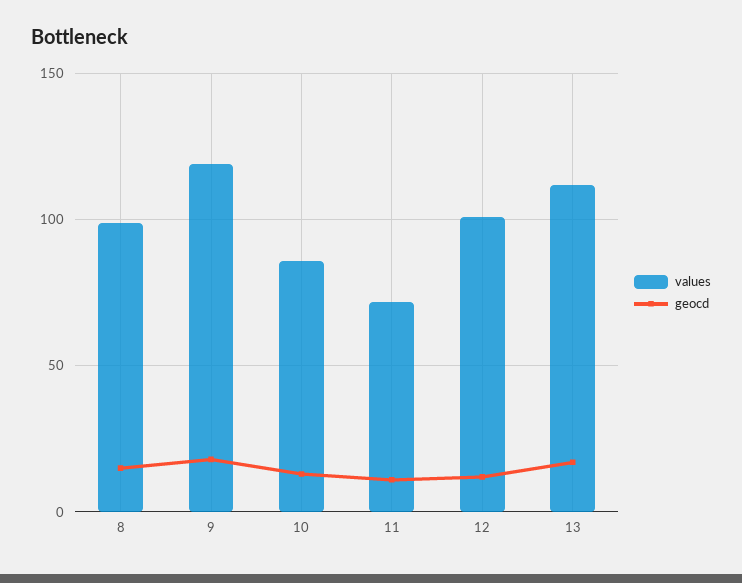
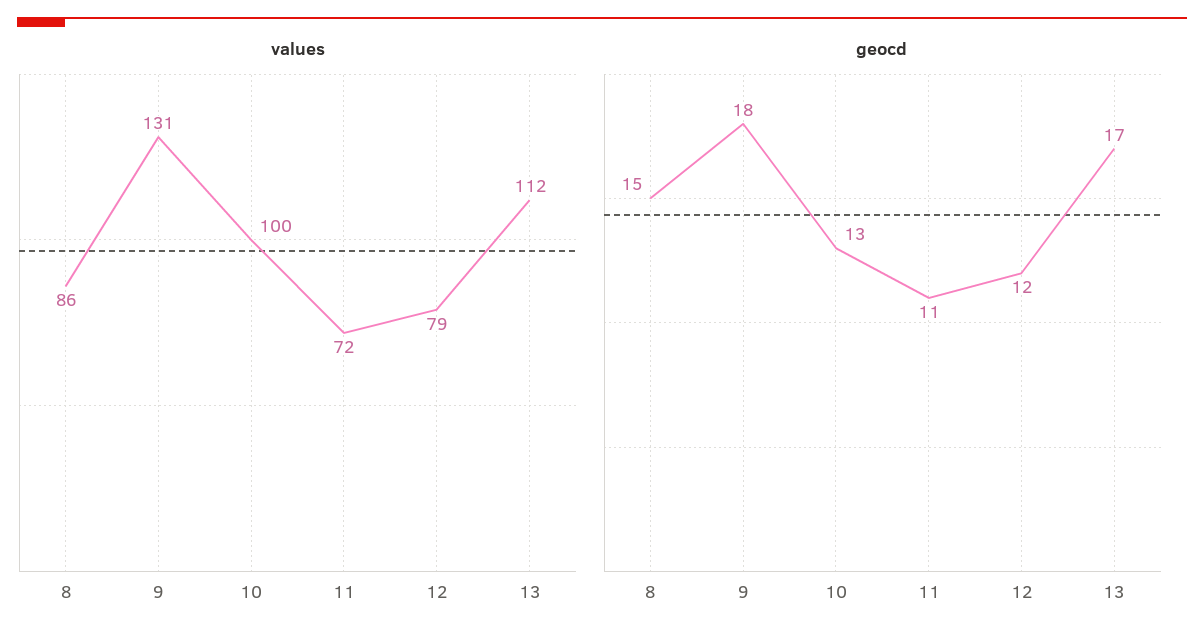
values, 8: 100 -> 86
values, 9: 120 -> 131
values, 10: 85 -> 100
values, 12: 100 -> 79

